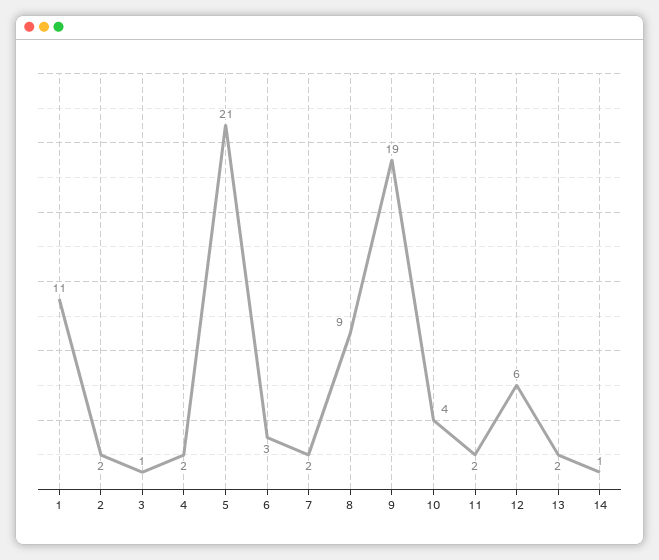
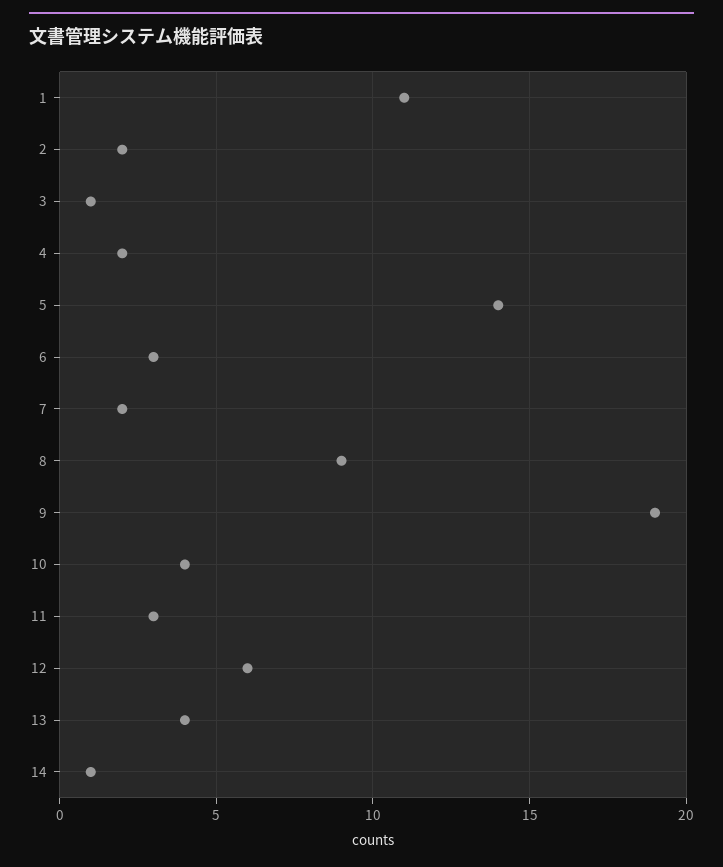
5: 21 -> 14
11: 2 -> 3
13: 2 -> 4

